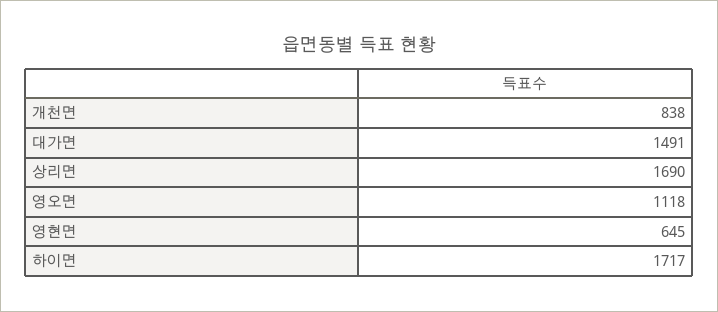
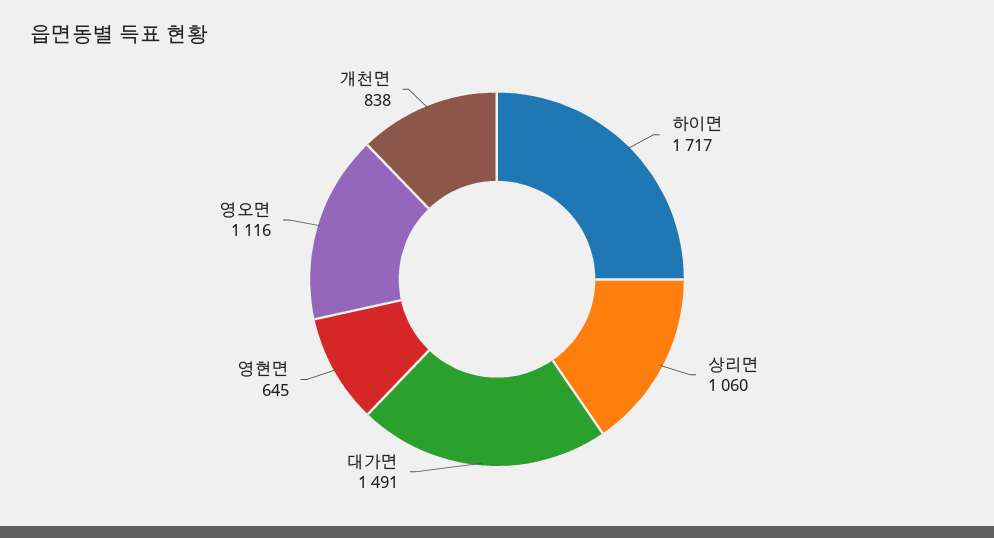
상리면: 1690 -> 1060
영오면: 1118 -> 1116

